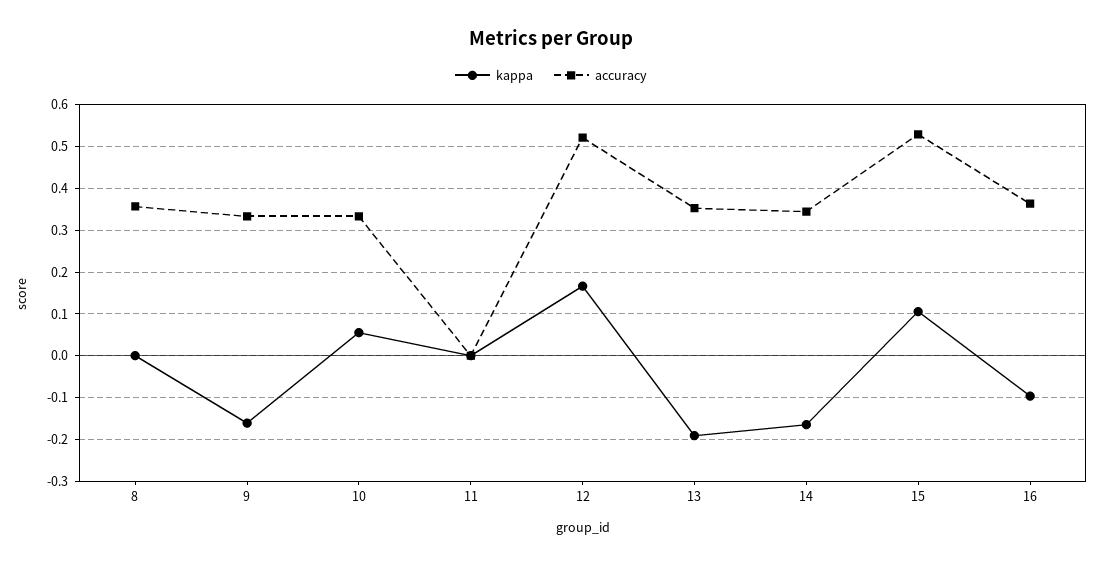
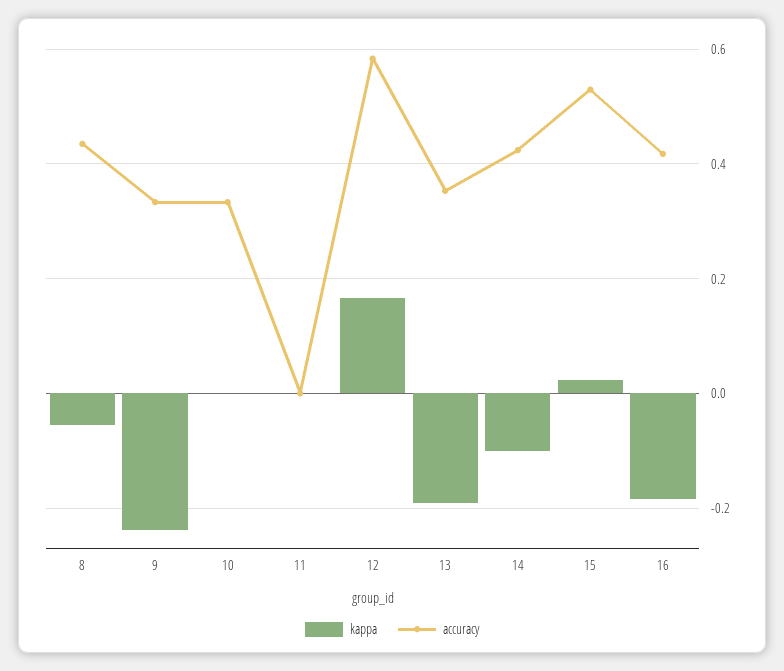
kappa, 8: 0 -> -0.06
accuracy, 8: 0.36 -> 0.44
kappa, 9: -0.16 -> -0.24
kappa, 10: 0.06 -> 0
accuracy, 12: 0.52 -> 0.58
kappa, 14: -0.16 -> -0.1
accuracy, 14: 0.34 -> 0.42
kappa, 15: 0.1 -> 0.02
kappa, 16: -0.1 -> -0.18
accuracy, 16: 0.36 -> 0.42

